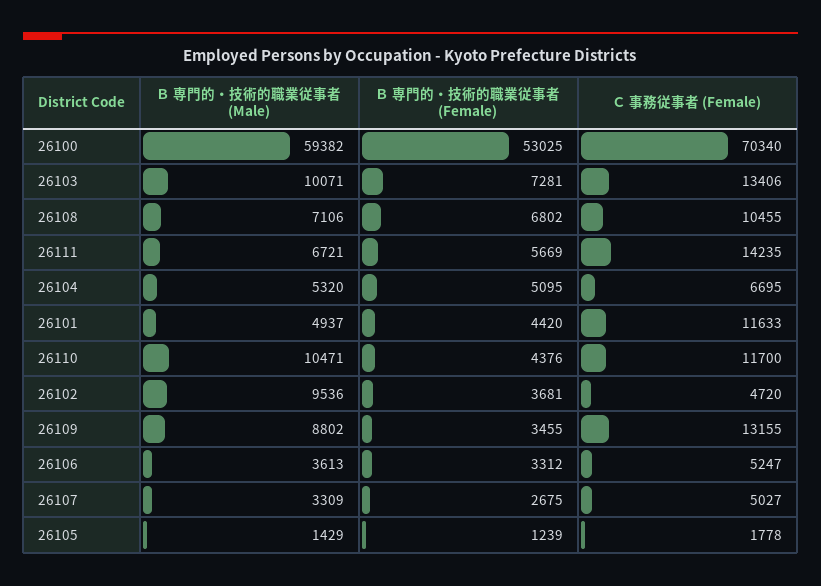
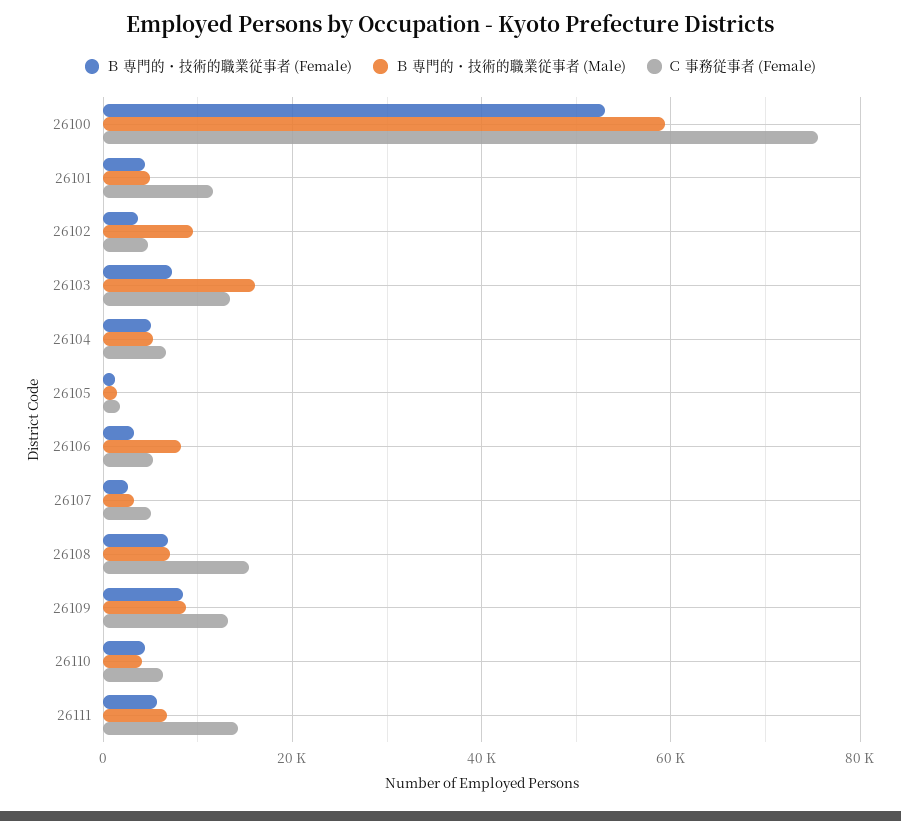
Ｃ 事務従事者 (Female), 26100: 70340 -> 76000
Ｂ 専門的・技術的職業従事者 (Male), 26103: 10071 -> 16000
Ｃ 事務従事者 (Female), 26108: 10455 -> 16000
Ｂ 専門的・技術的職業従事者 (Male), 26110: 10471 -> 4000
Ｃ 事務従事者 (Female), 26110: 11700 -> 6000
Ｂ 専門的・技術的職業従事者 (Female), 26109: 3455 -> 8000
Ｂ 専門的・技術的職業従事者 (Male), 26106: 3613 -> 8000

